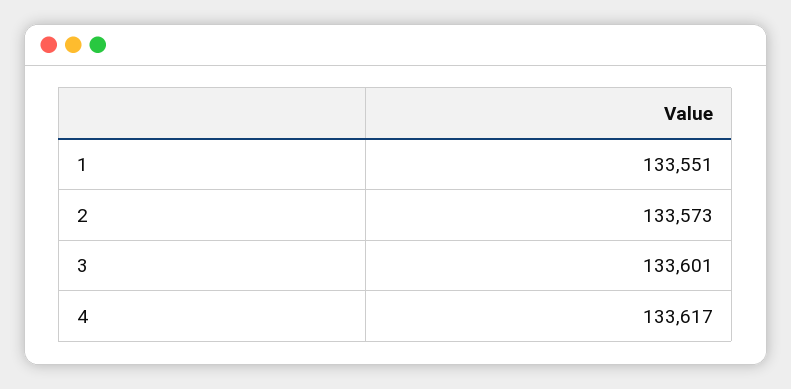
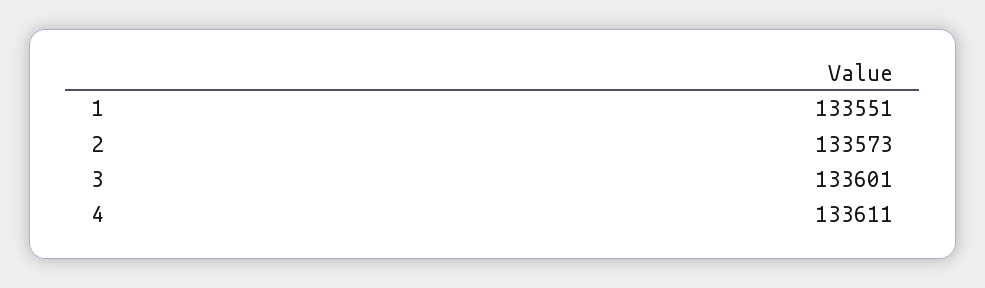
4: 133617 -> 133611

